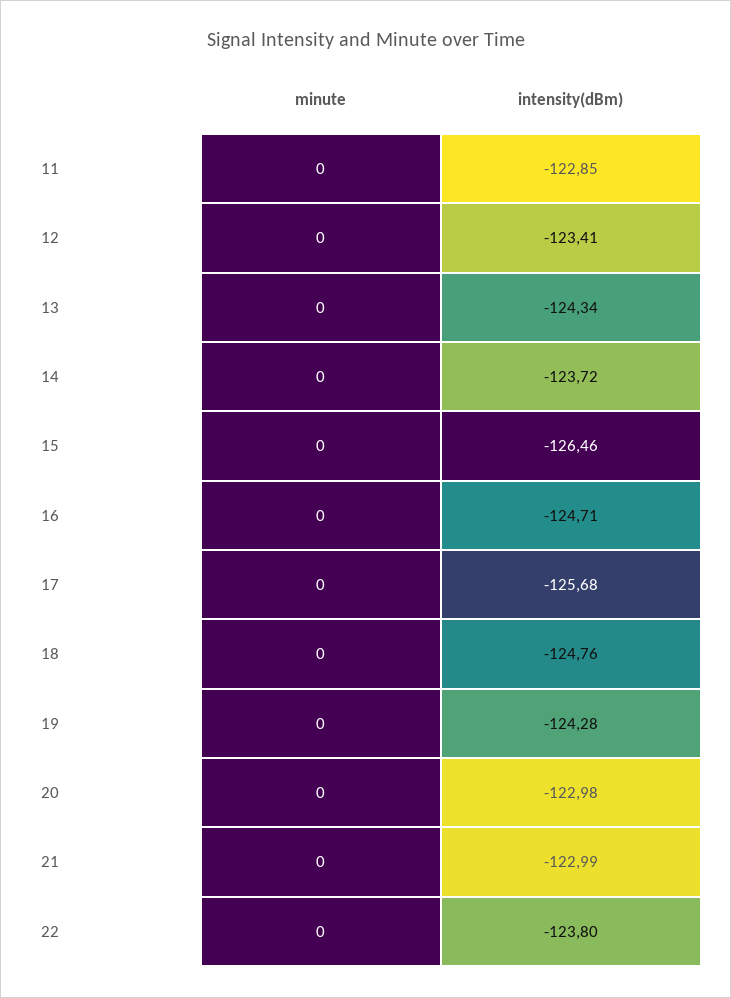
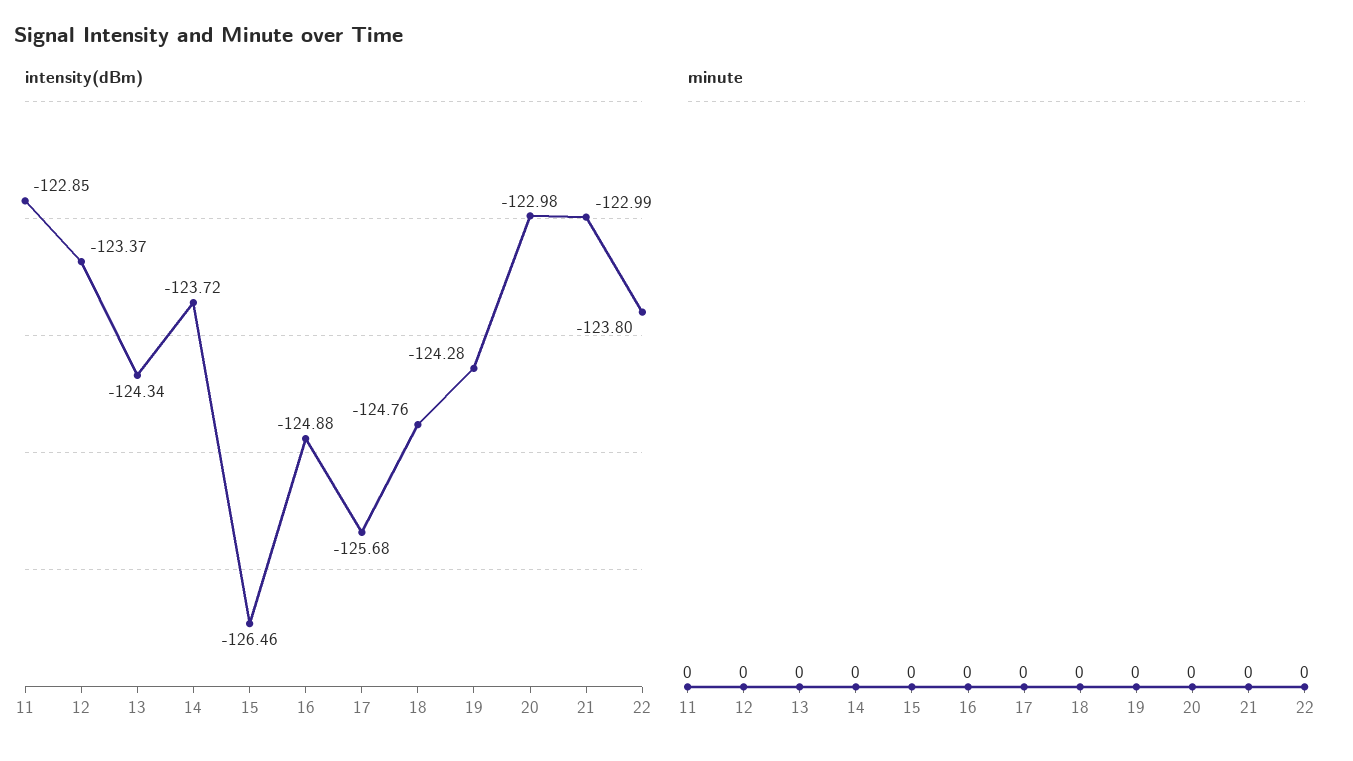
intensity(dBm), 12: -123.41 -> -123.37
intensity(dBm), 16: -124.71 -> -124.88

